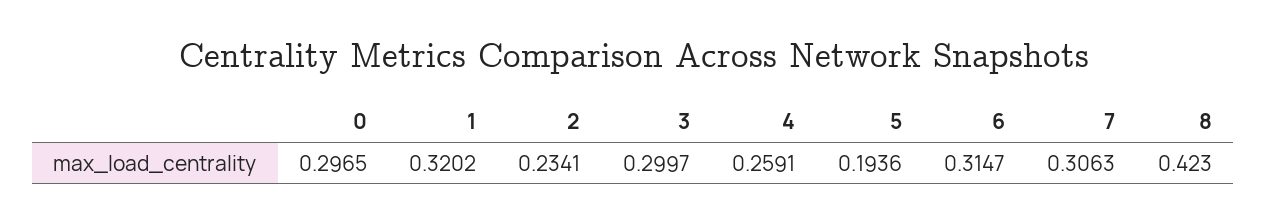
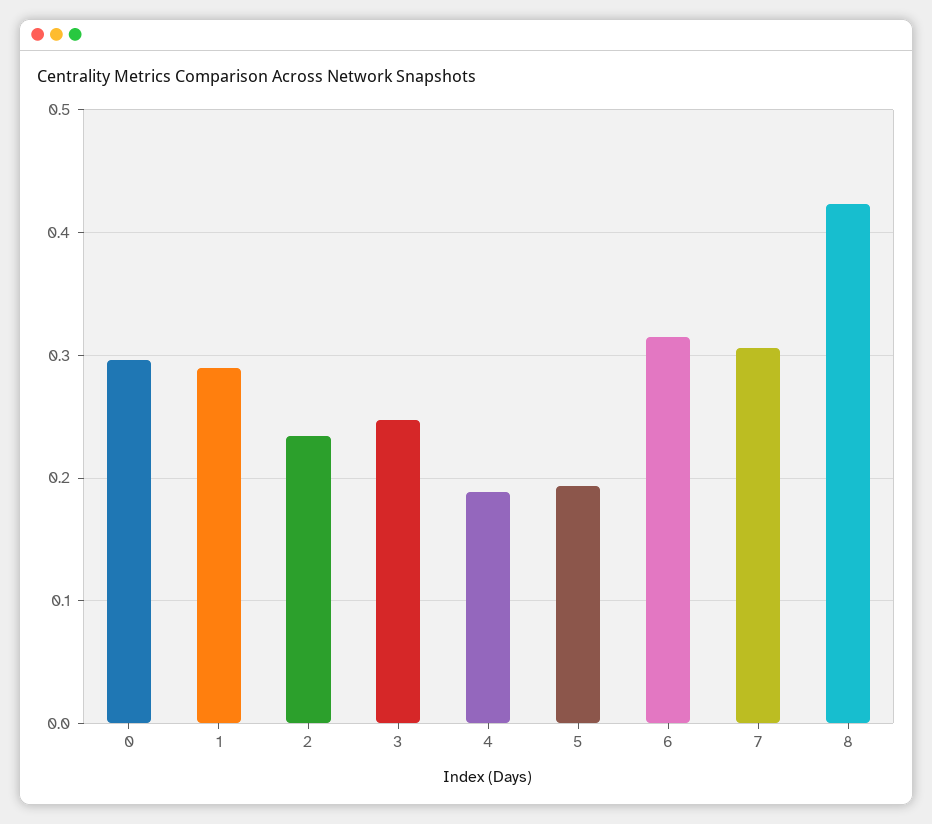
1: 0.3202 -> 0.29
3: 0.2997 -> 0.25
4: 0.2591 -> 0.19

